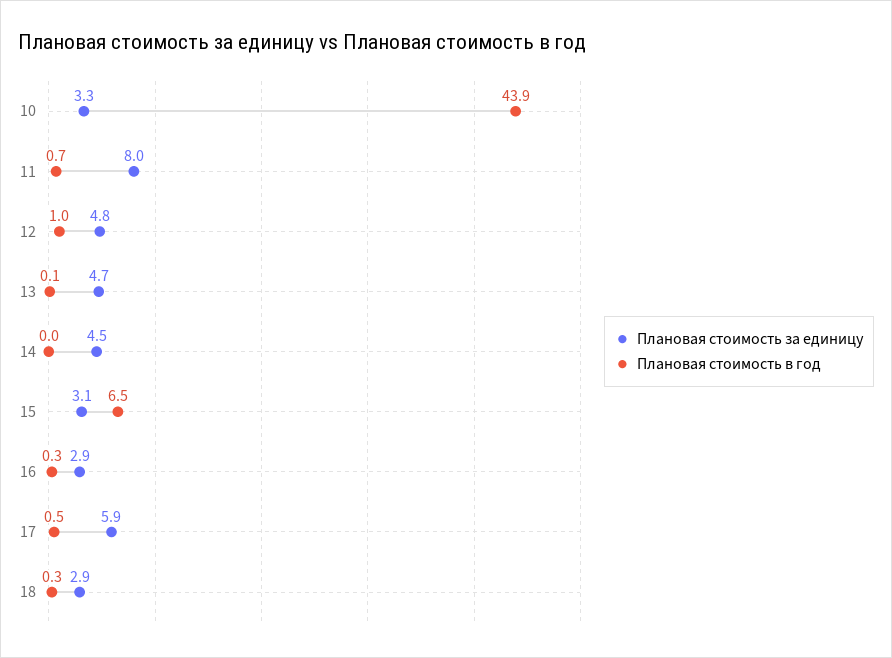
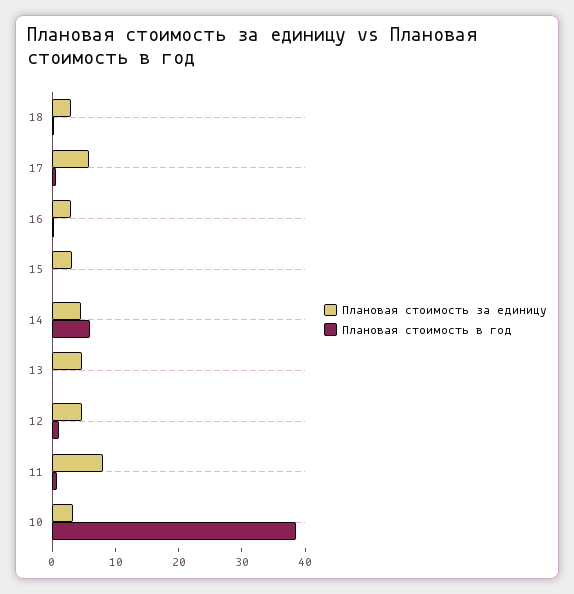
Плановая стоимость в год, 10: 43.9 -> 38
Плановая стоимость в год, 14: 0 -> 6
Плановая стоимость в год, 15: 6.5 -> 0

